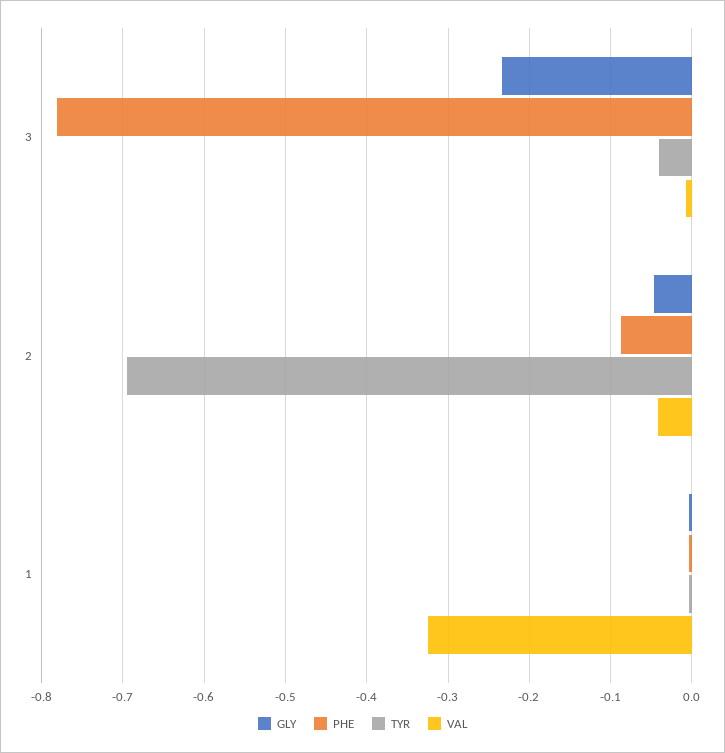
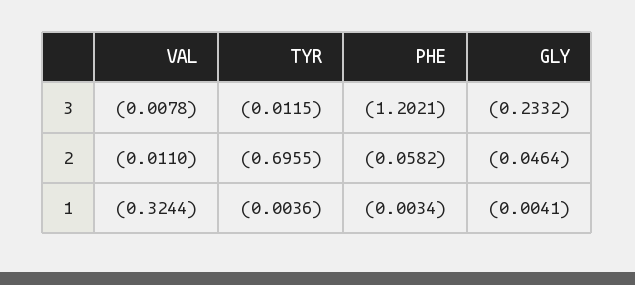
PHE, 3: -0.78 -> -1.2021
TYR, 3: -0.04 -> -0.0115
PHE, 2: -0.09 -> -0.0582
VAL, 2: -0.04 -> -0.011

